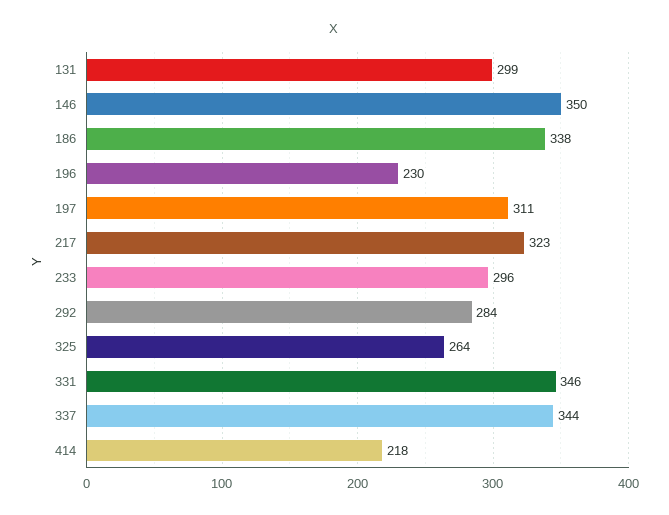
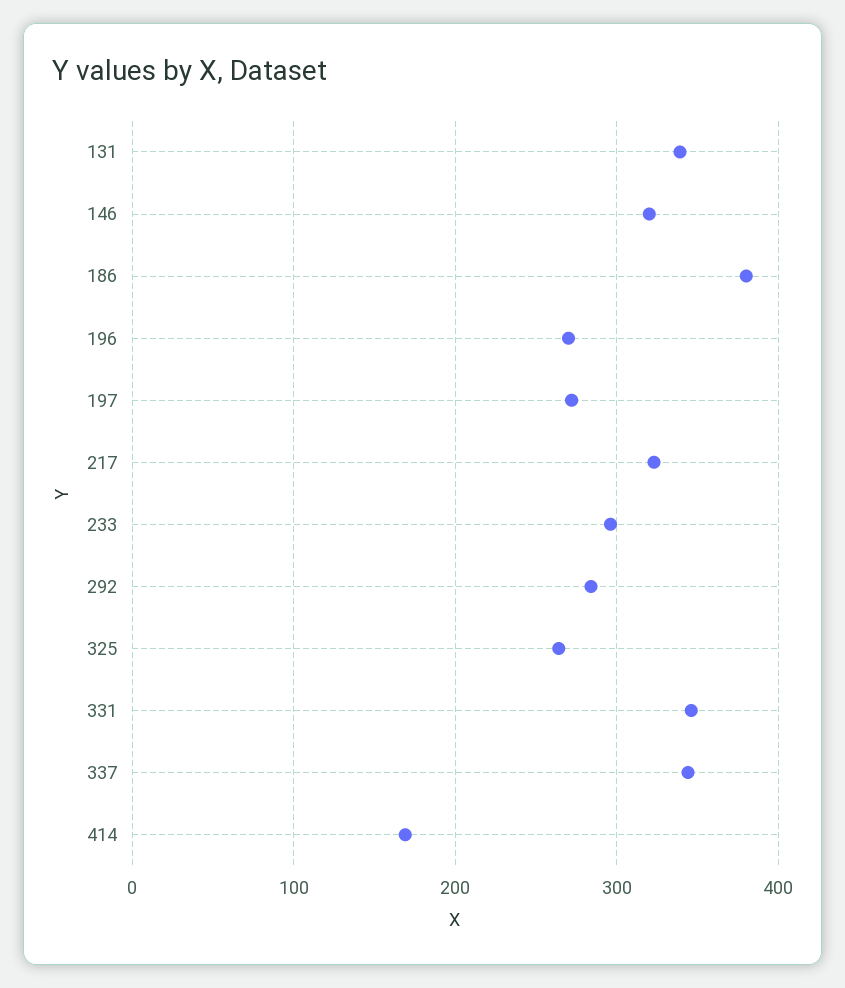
131: 299 -> 340
146: 350 -> 320
186: 338 -> 380
196: 230 -> 270
197: 311 -> 270
414: 218 -> 170

